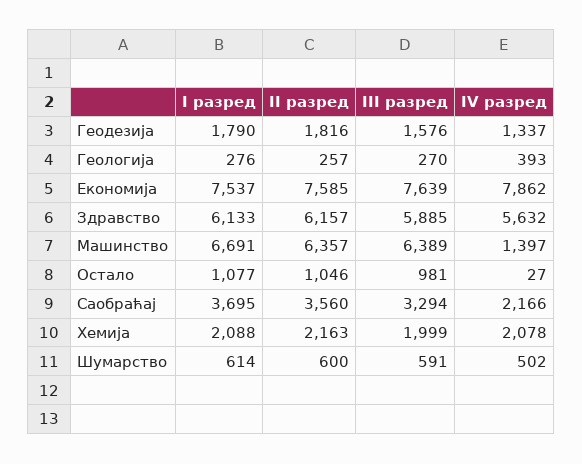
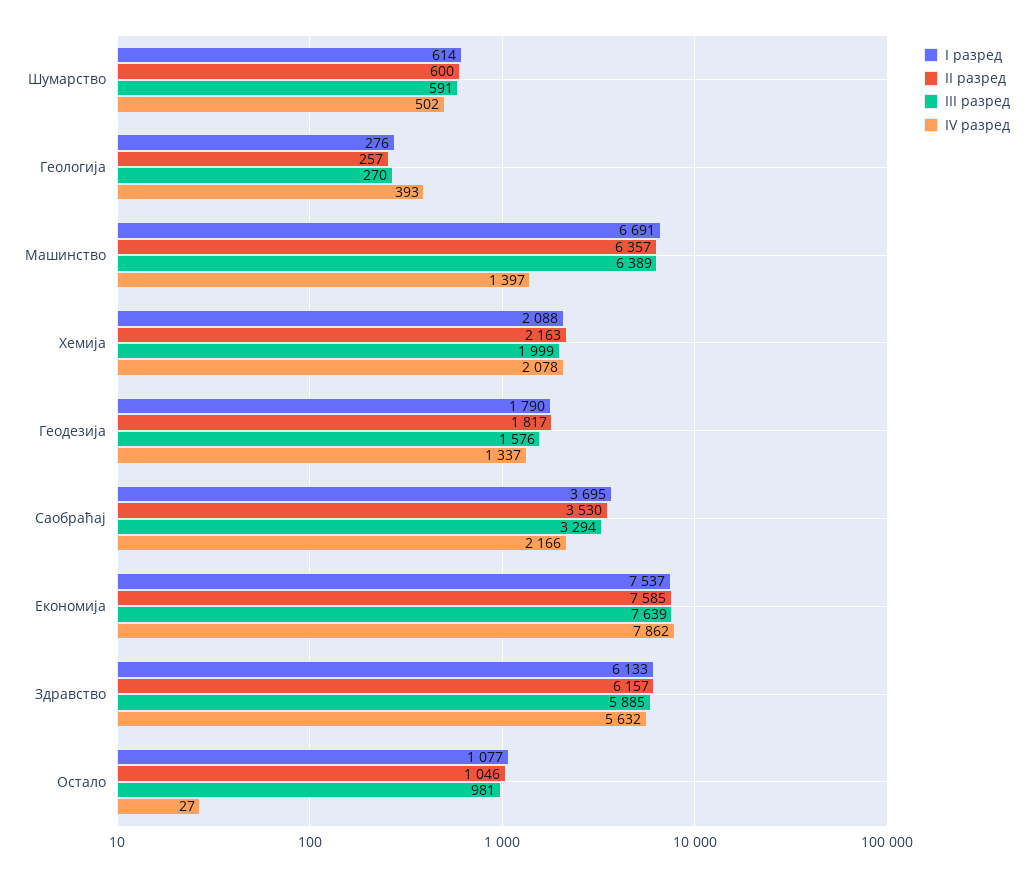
II разред, Геодезија: 1816 -> 1817
II разред, Саобраћај: 3560 -> 3530

